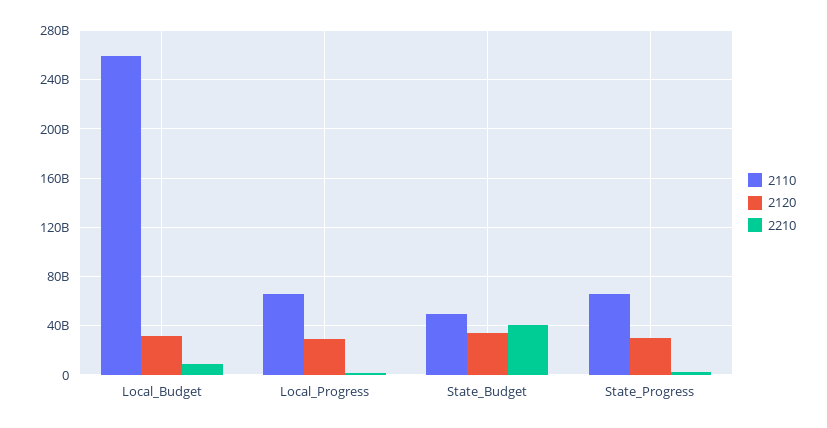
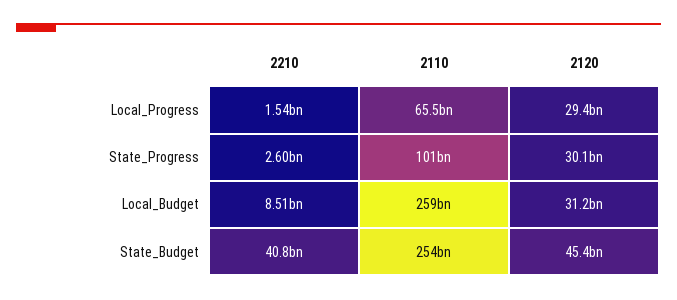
2110, State_Budget: 50000000000 -> 254000000000
2120, State_Budget: 35000000000 -> 45400000000
2110, State_Progress: 65000000000 -> 101000000000

